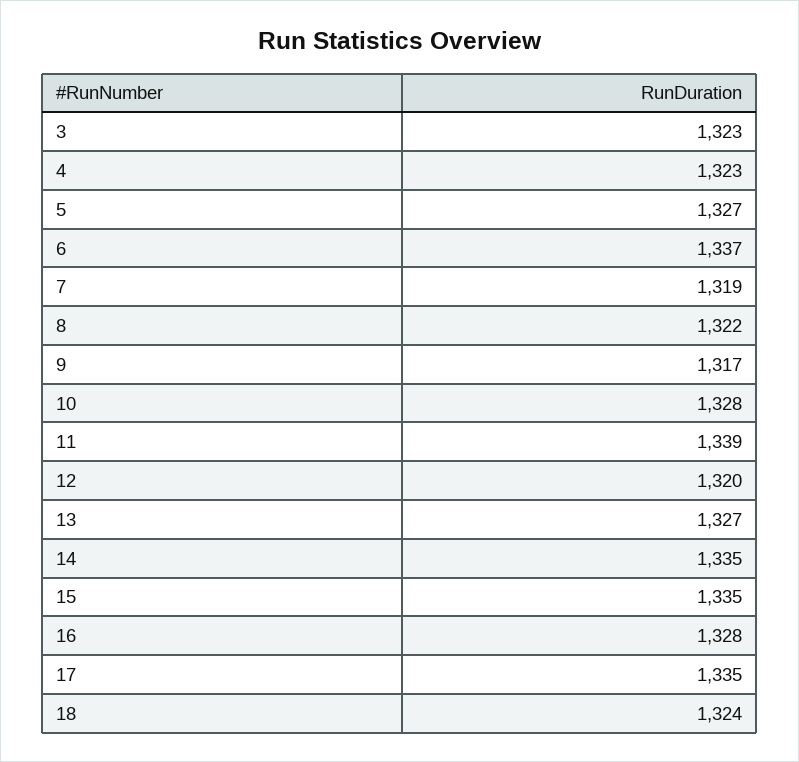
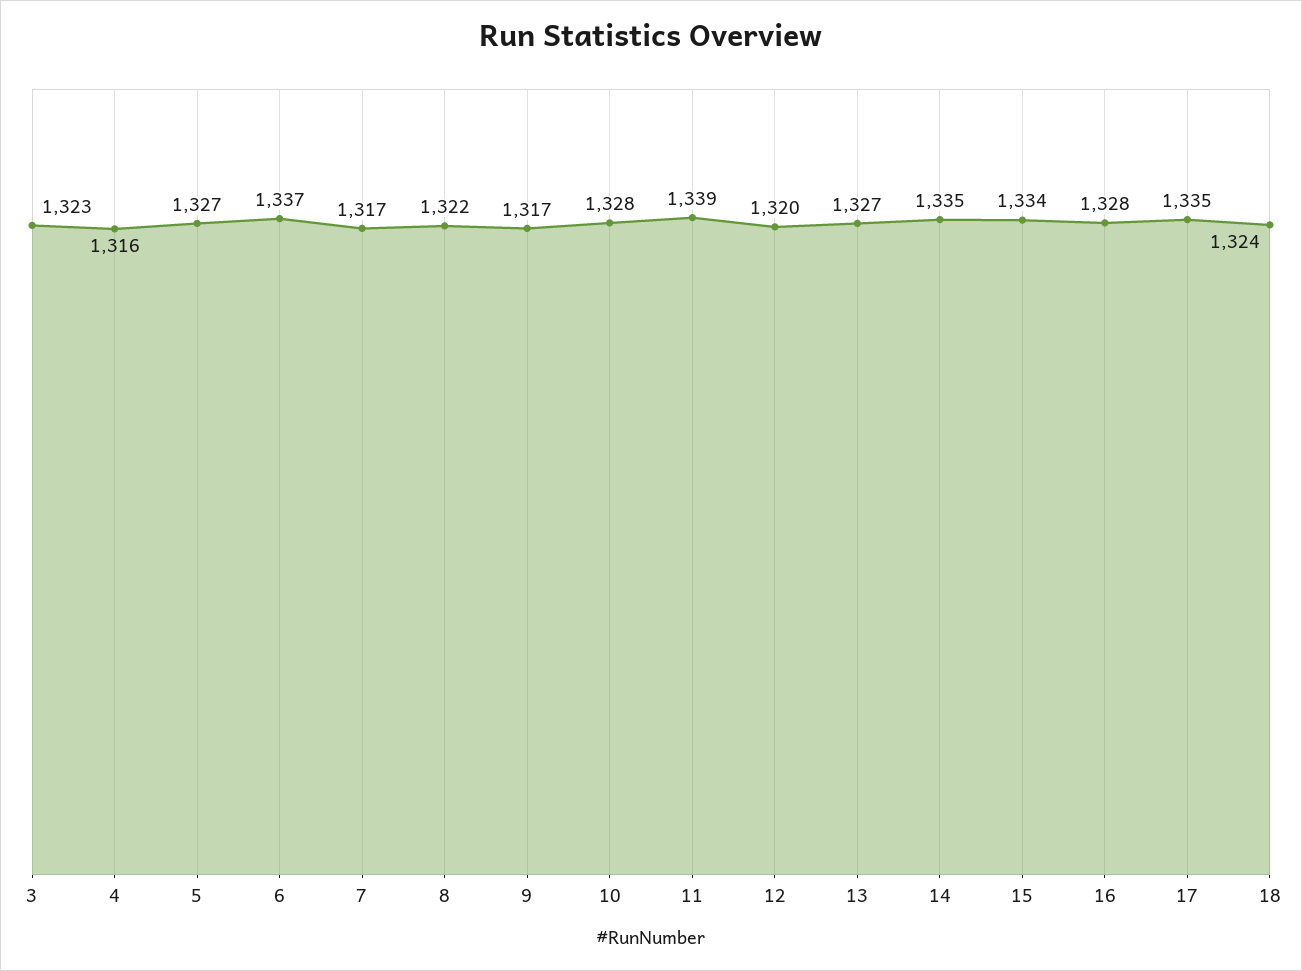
4: 1323 -> 1316
7: 1319 -> 1317
15: 1335 -> 1334

